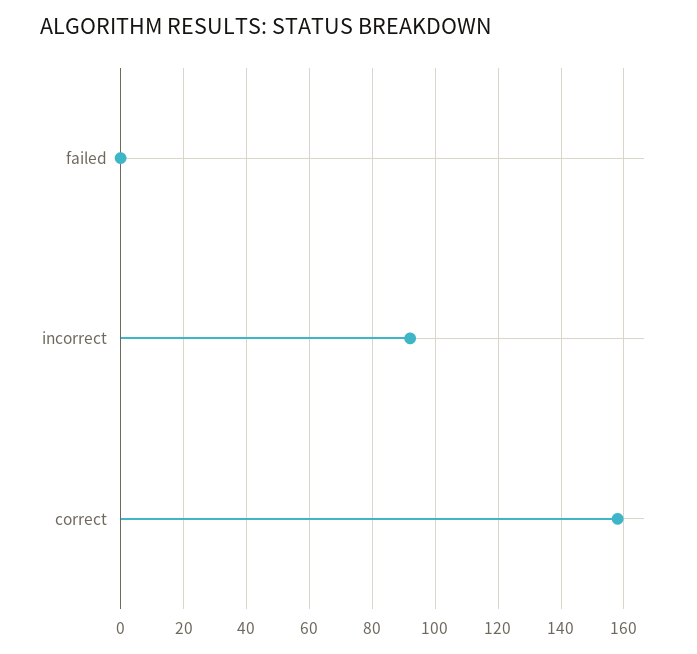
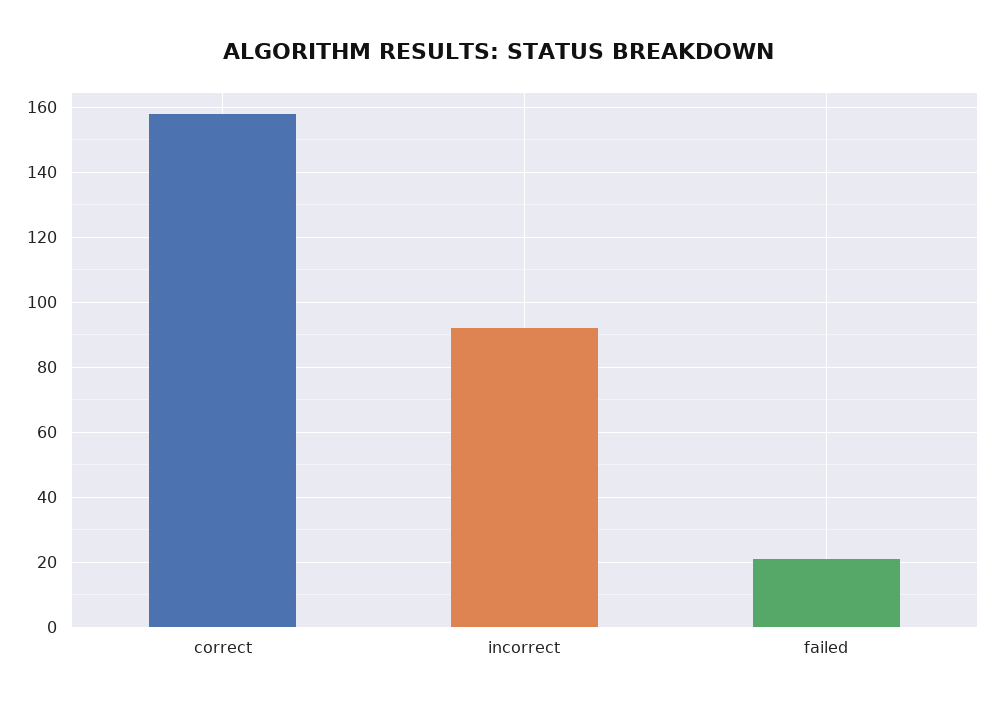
failed: 0 -> 20

